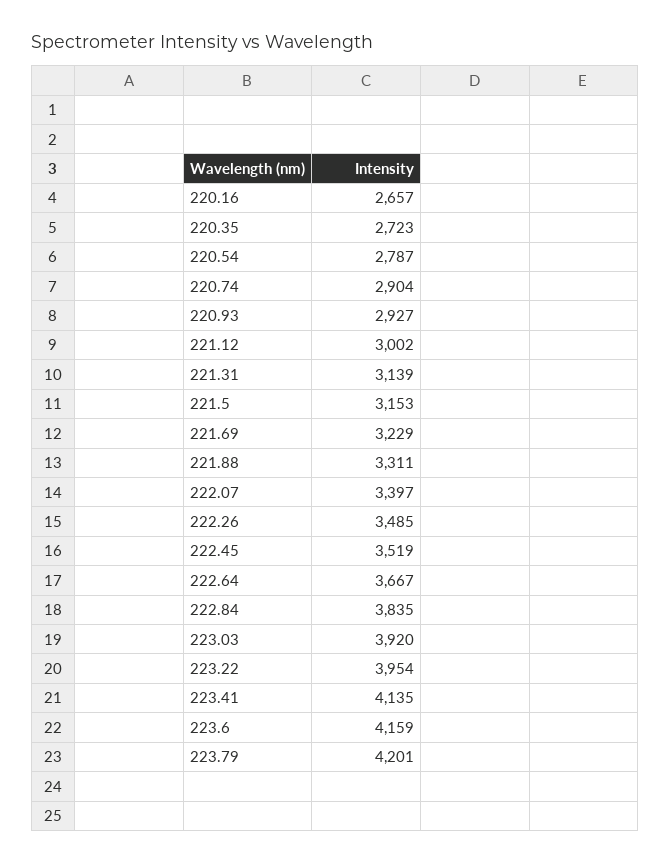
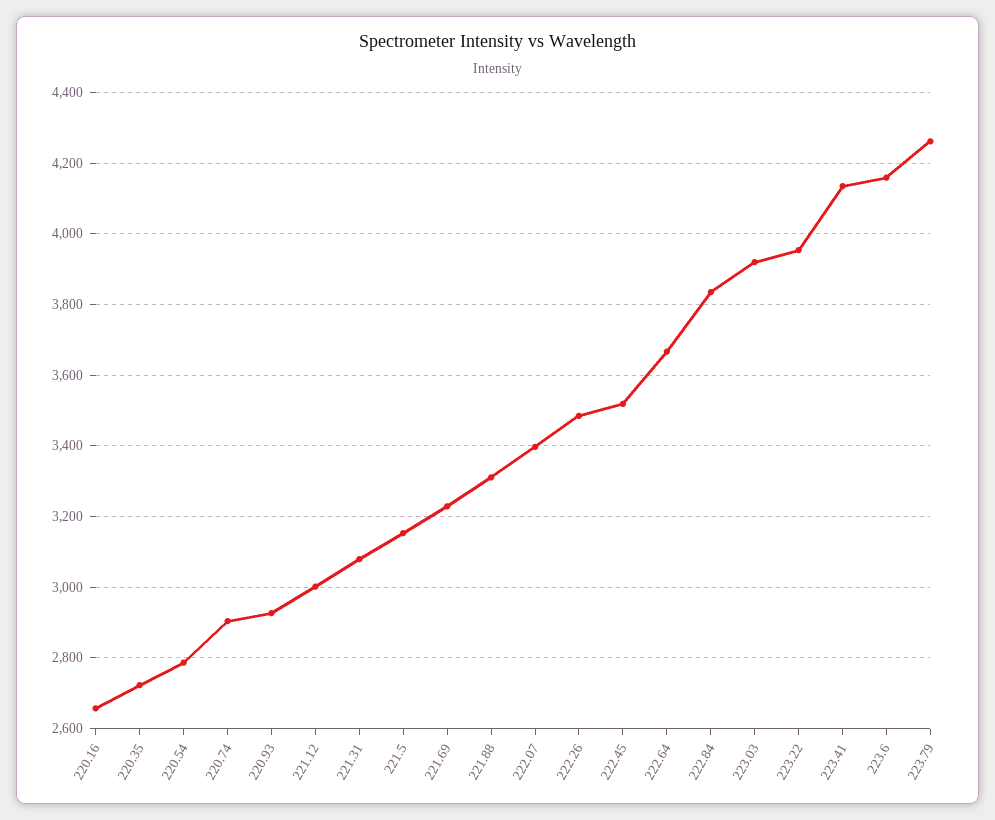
221.31: 3139 -> 3080
223.79: 4201 -> 4260

